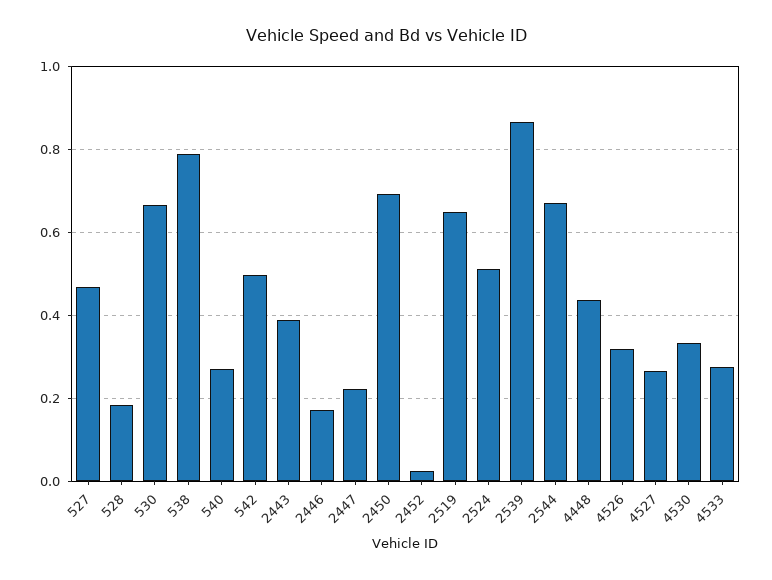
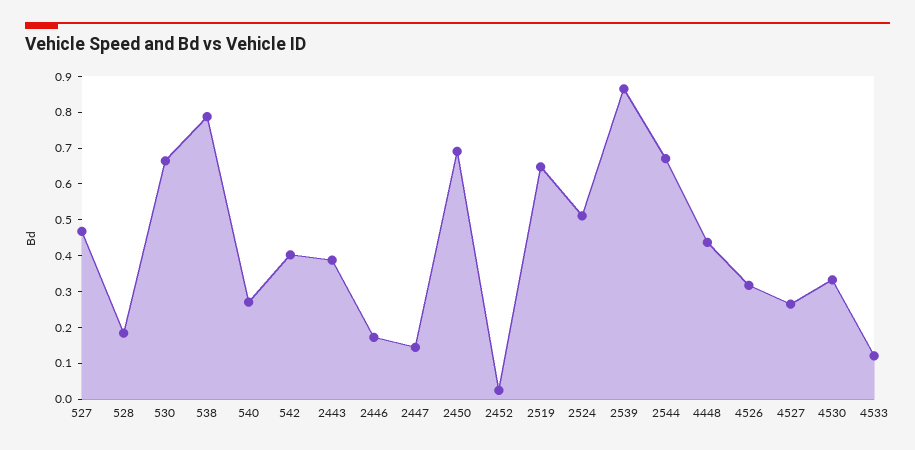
542: 0.5 -> 0.4
2447: 0.22 -> 0.15
4533: 0.28 -> 0.125

